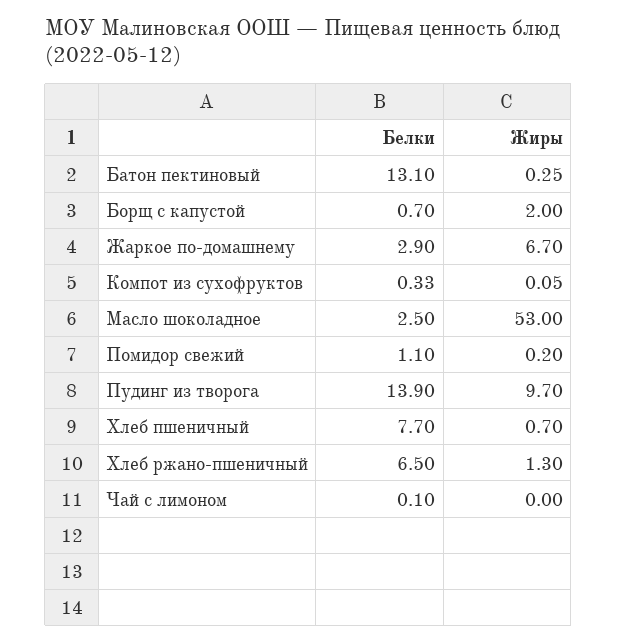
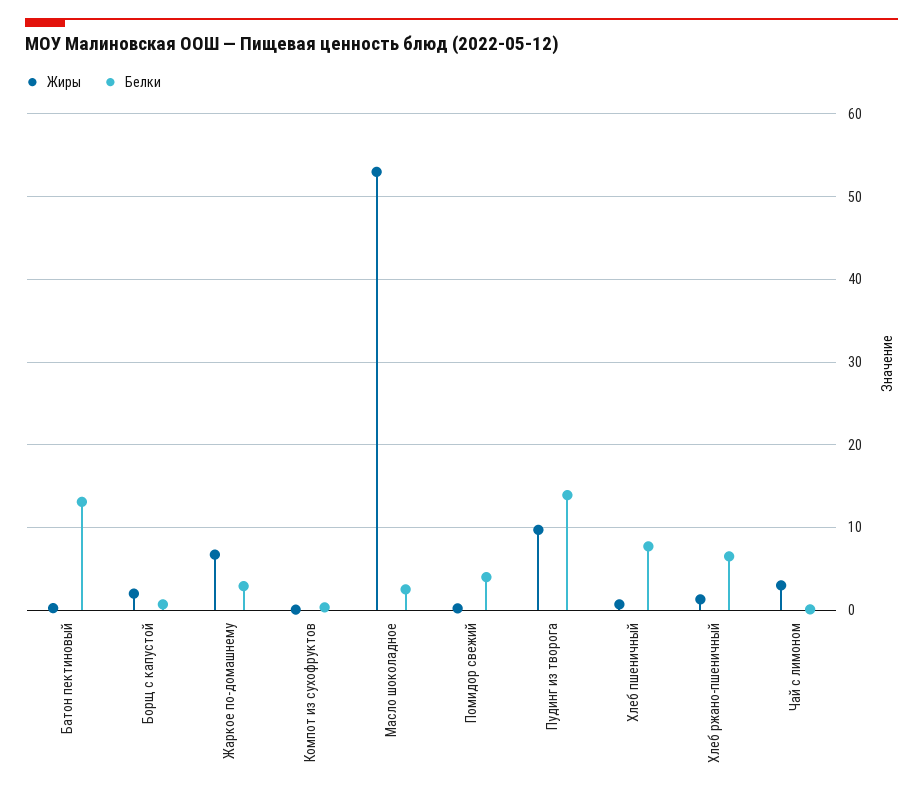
Белки, Помидор свежий: 1.1 -> 4
Жиры, Чай с лимоном: 0 -> 3

